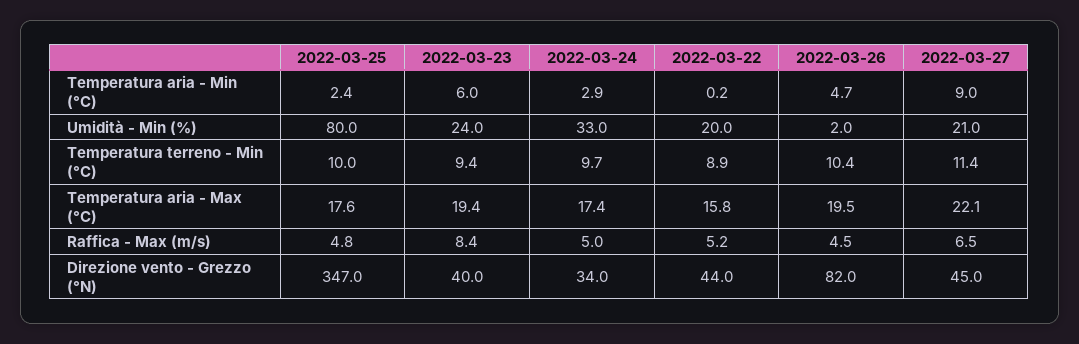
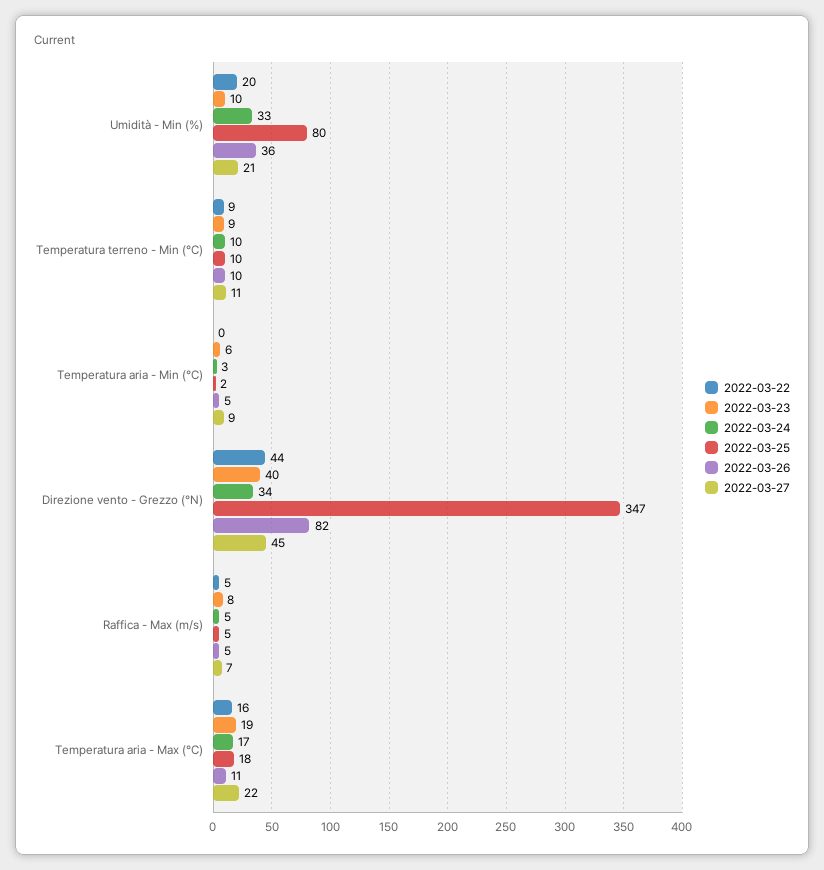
2022-03-23, Umidità - Min (%): 24 -> 10
2022-03-26, Umidità - Min (%): 2 -> 36
2022-03-26, Temperatura aria - Max (°C): 19.5 -> 11

